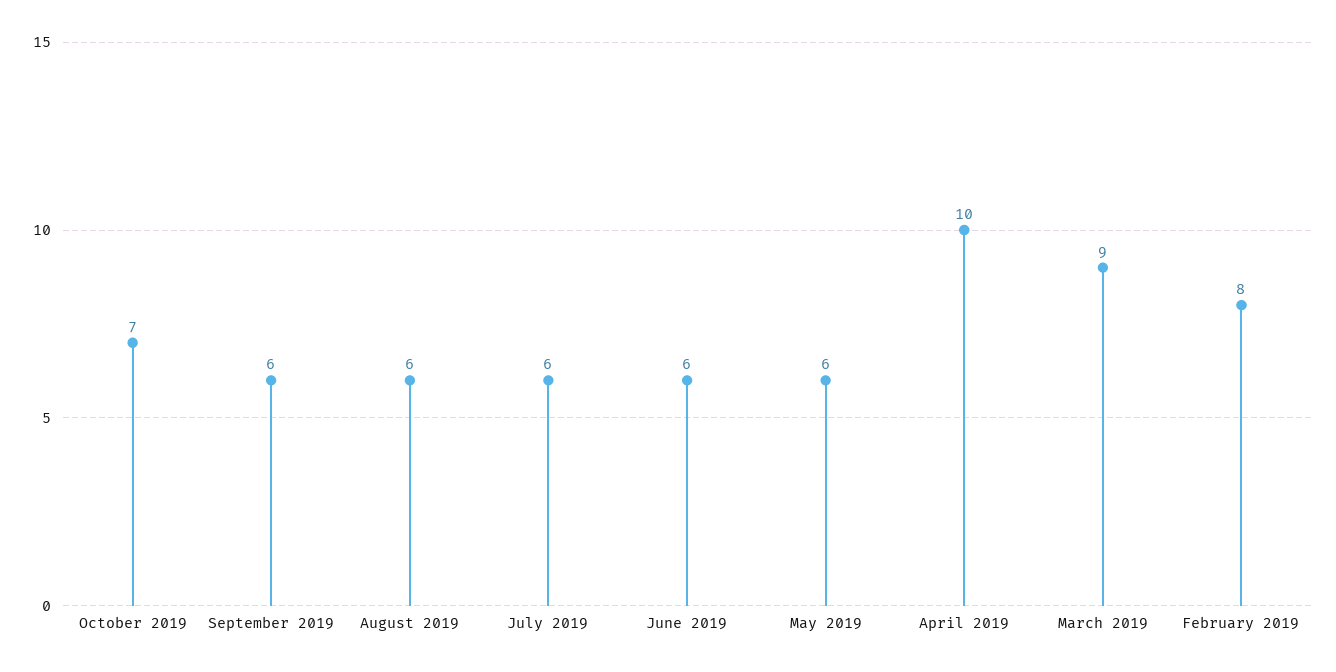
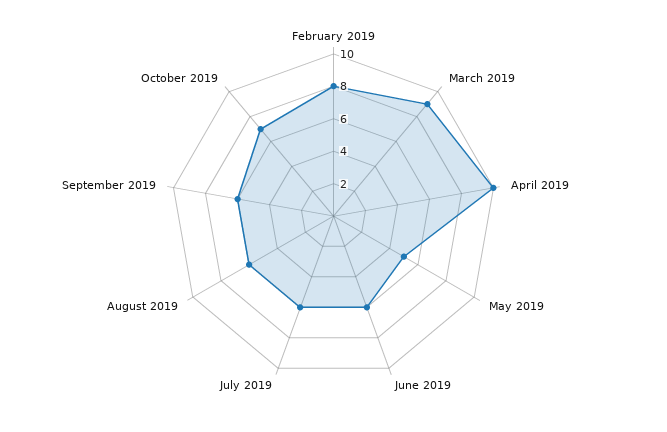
May 2019: 6 -> 5

